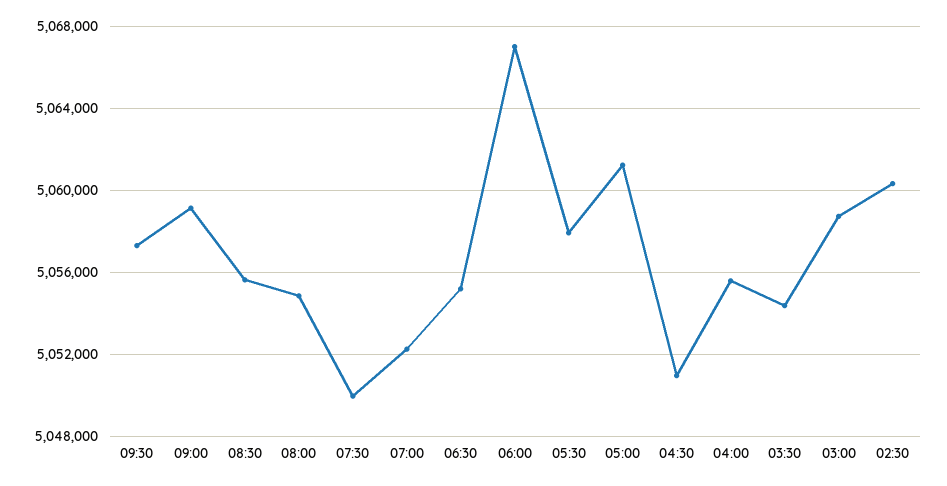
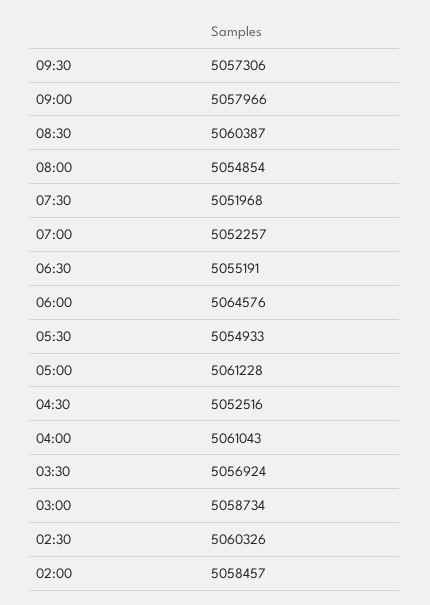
09:00: 5059000 -> 5057966
08:30: 5055500 -> 5060387
07:30: 5050000 -> 5051968
06:00: 5067000 -> 5064576
05:30: 5058000 -> 5054933
04:30: 5051000 -> 5052516
04:00: 5055500 -> 5061043
03:30: 5054500 -> 5056924
02:00: none -> 5058457

